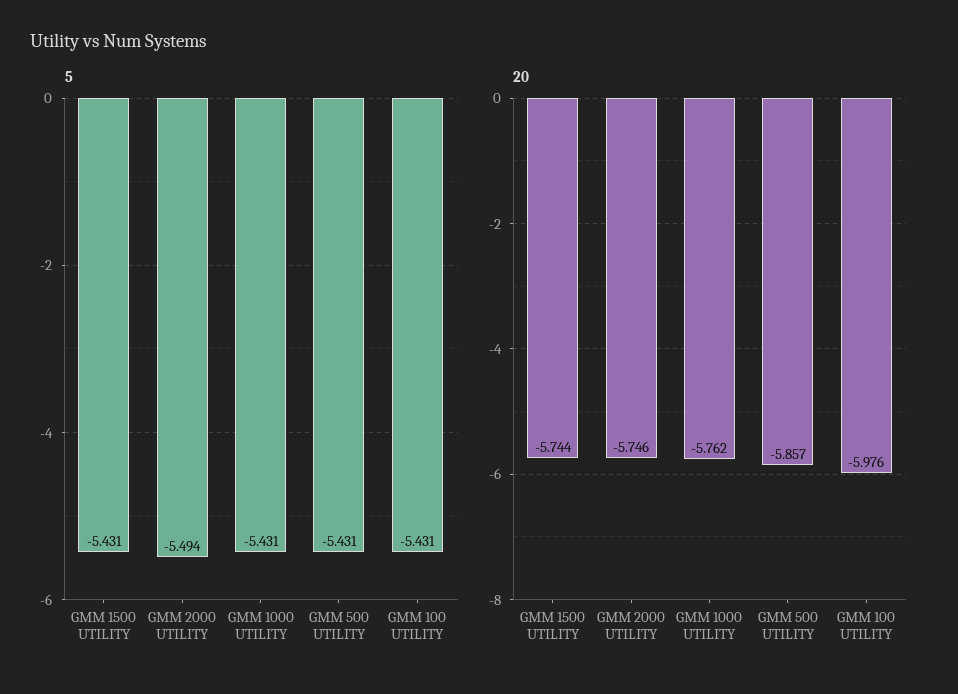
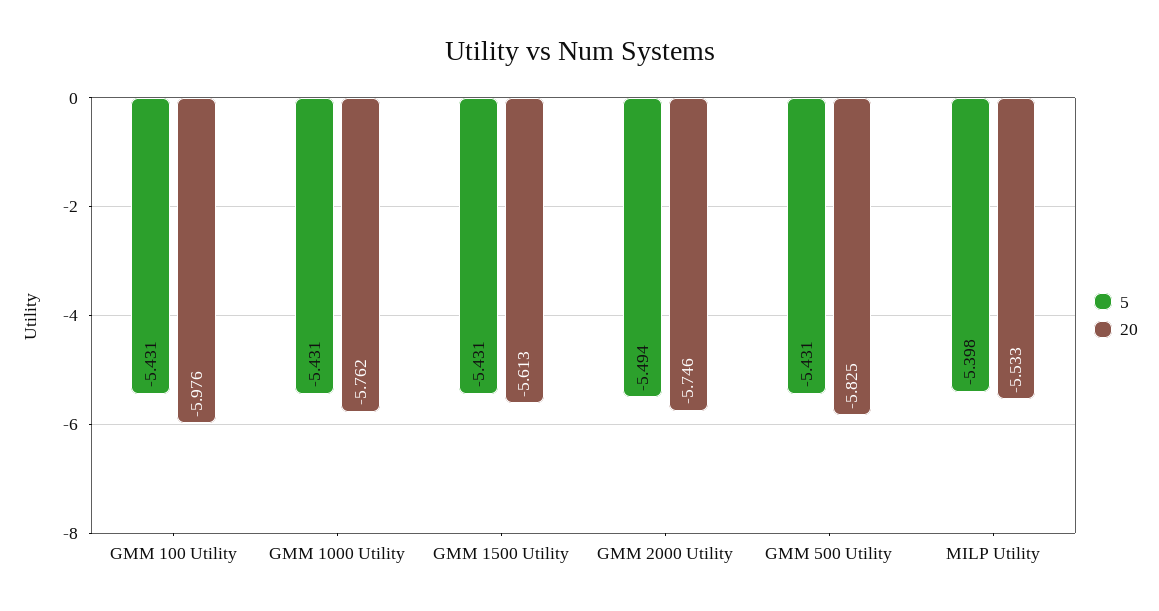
20, GMM 1500 UTILITY: -5.744 -> -5.613
20, GMM 500 UTILITY: -5.857 -> -5.825
5, MILP Utility: none -> -5.398
20, MILP Utility: none -> -5.533

